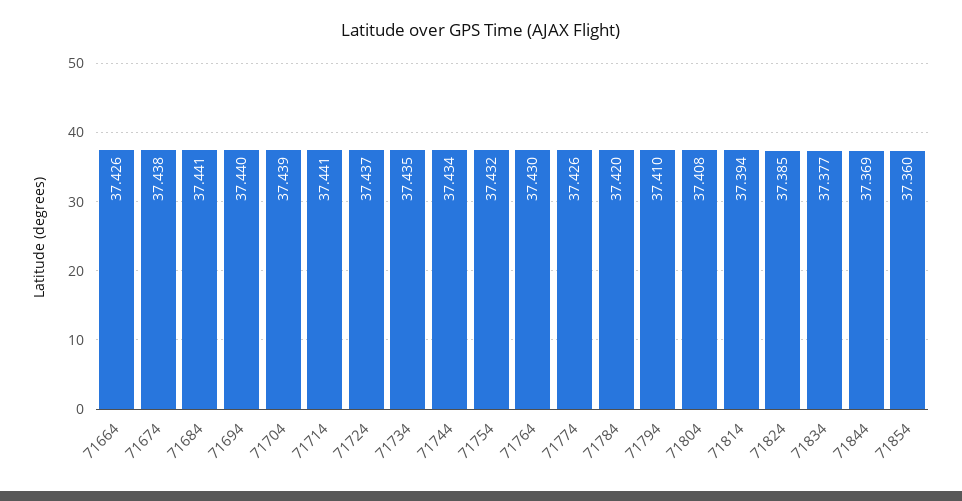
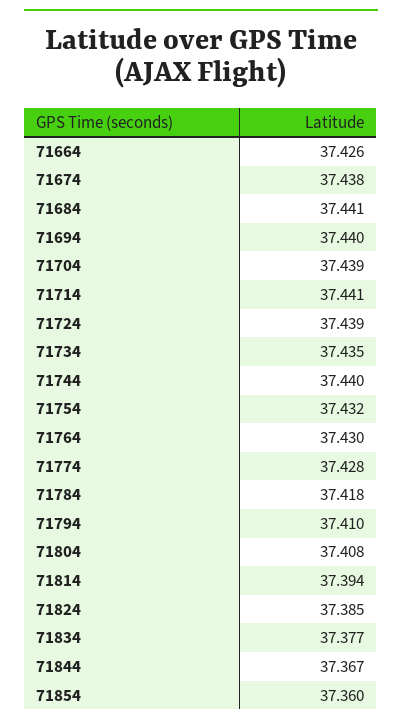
71724: 37.437 -> 37.439
71744: 37.434 -> 37.44
71774: 37.426 -> 37.428
71784: 37.42 -> 37.418
71844: 37.369 -> 37.367

